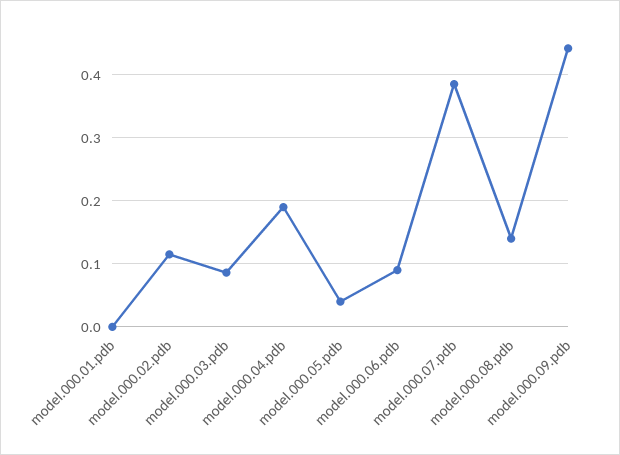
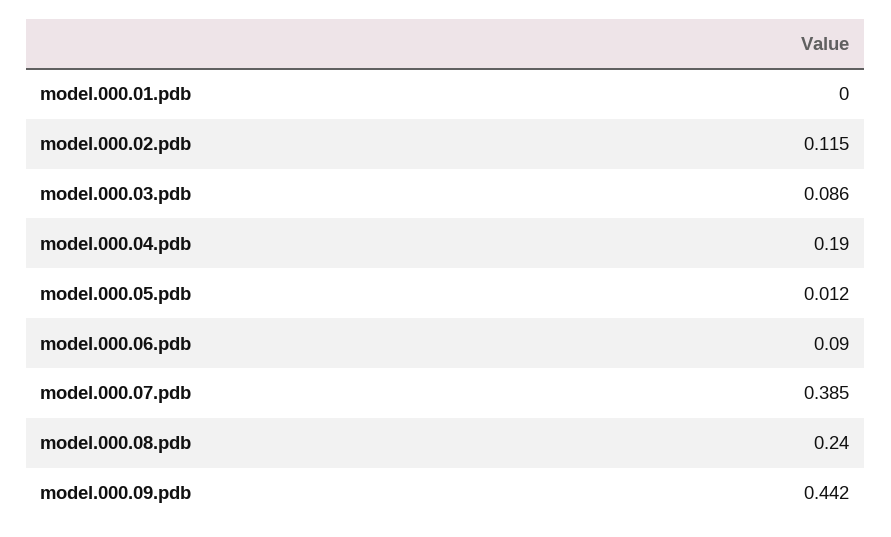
model.000.05.pdb: 0.04 -> 0.012
model.000.08.pdb: 0.14 -> 0.24

